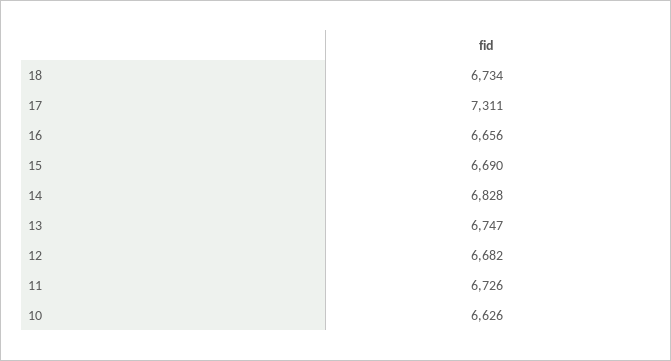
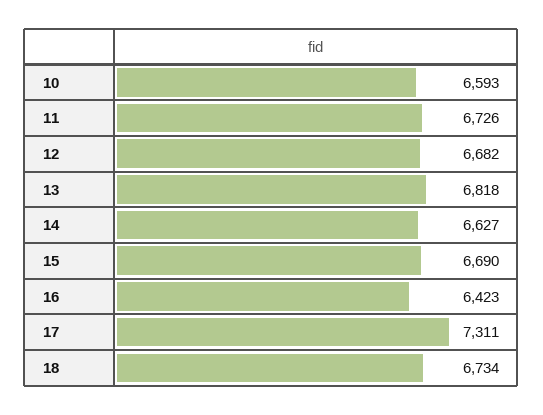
16: 6656 -> 6423
14: 6828 -> 6627
13: 6747 -> 6818
10: 6626 -> 6593

